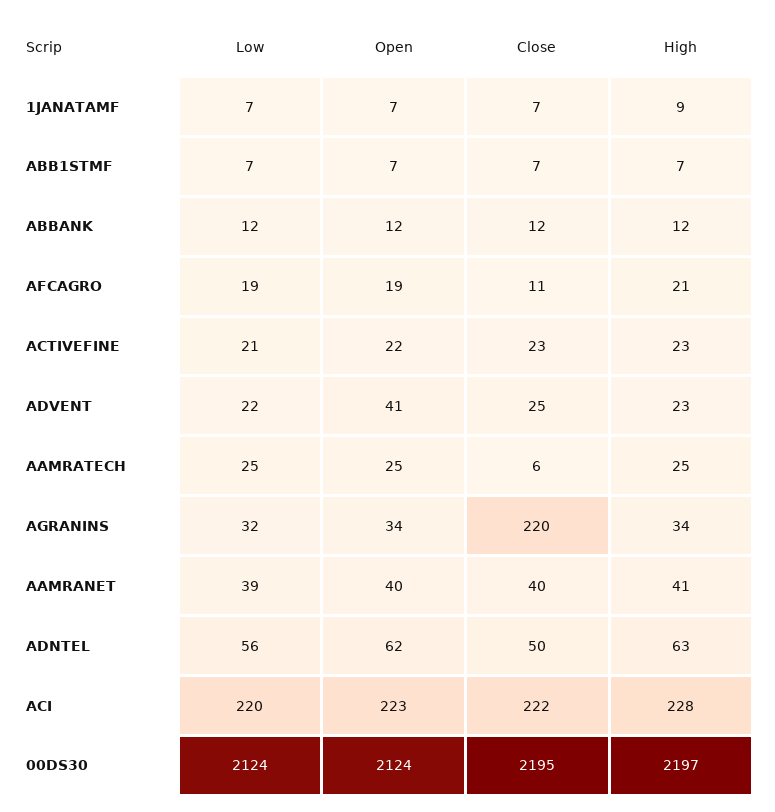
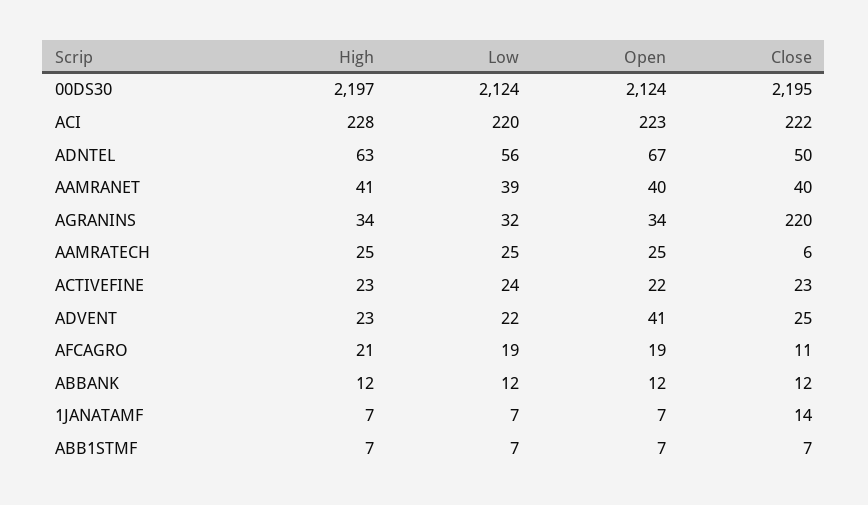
Close, 1JANATAMF: 7 -> 14
High, 1JANATAMF: 9 -> 7
Low, ACTIVEFINE: 21 -> 24
Open, ADNTEL: 62 -> 67

